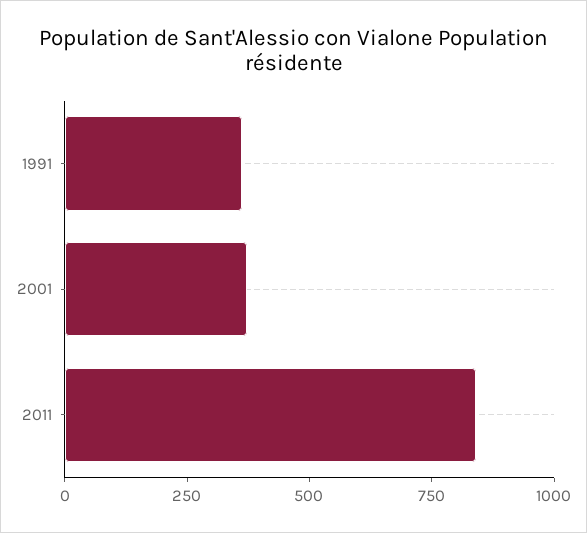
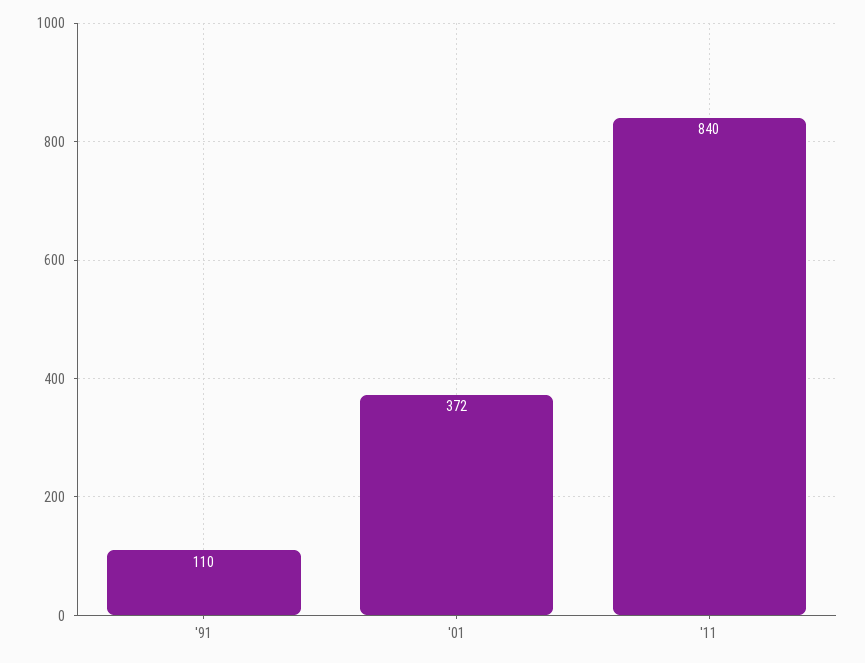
1991: 350 -> 110

